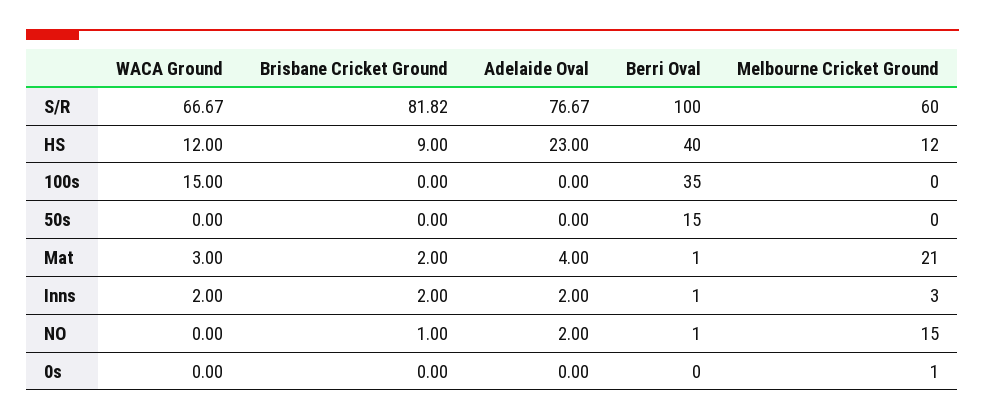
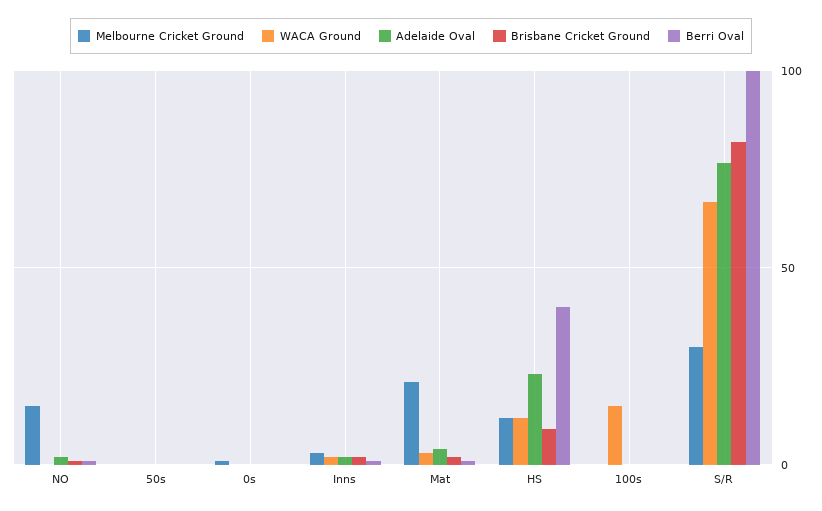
Melbourne Cricket Ground, S/R: 60 -> 30
Berri Oval, 100s: 35 -> 0
Berri Oval, 50s: 15 -> 0

